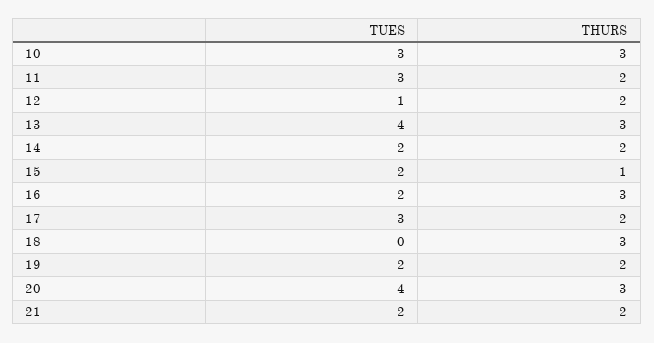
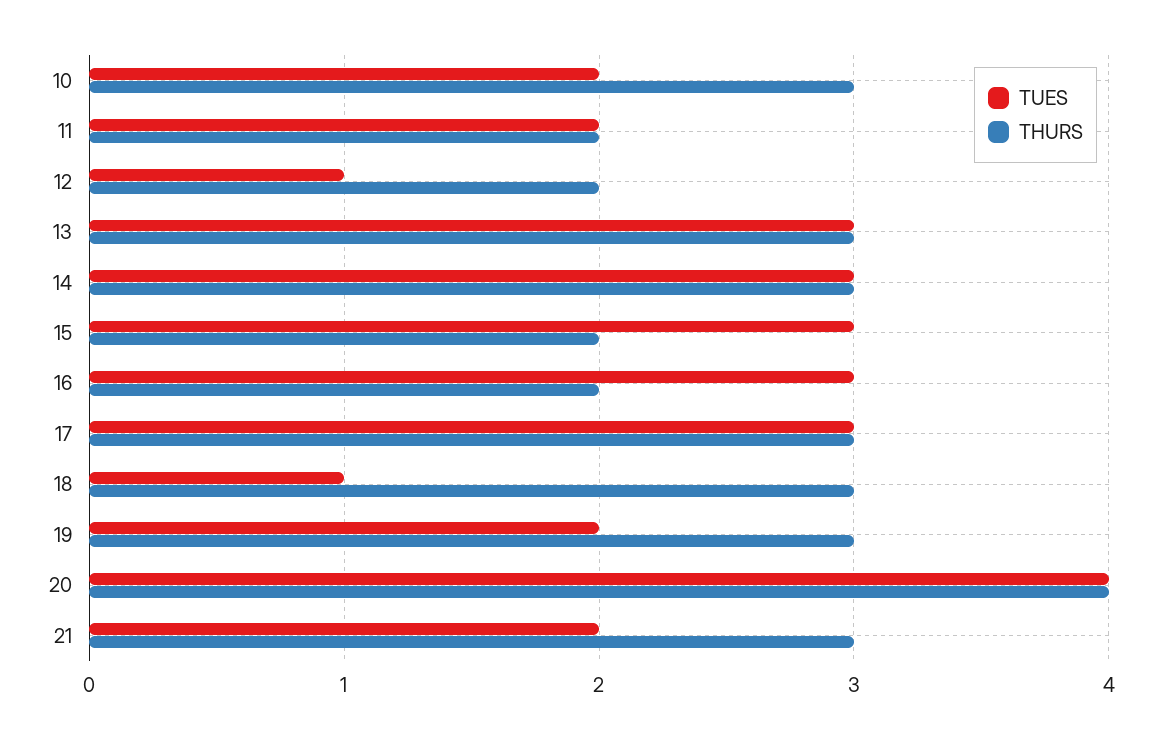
TUES, 10: 3 -> 2
TUES, 11: 3 -> 2
TUES, 13: 4 -> 3
TUES, 14: 2 -> 3
THURS, 14: 2 -> 3
TUES, 15: 2 -> 3
THURS, 15: 1 -> 2
TUES, 16: 2 -> 3
THURS, 16: 3 -> 2
THURS, 17: 2 -> 3
TUES, 18: 0 -> 1
THURS, 19: 2 -> 3
THURS, 20: 3 -> 4
THURS, 21: 2 -> 3

